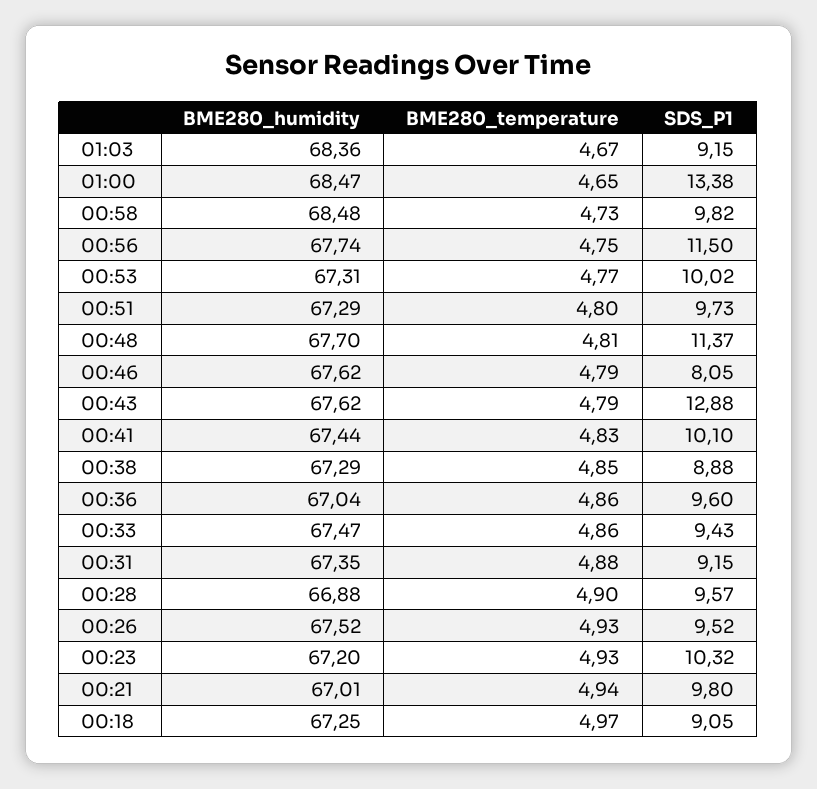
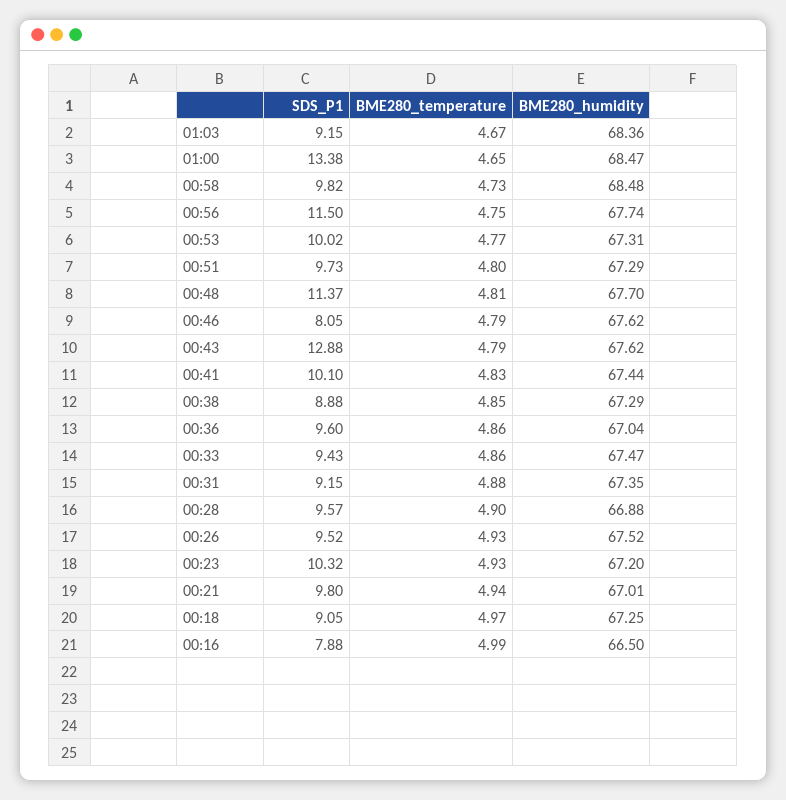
SDS_P1, 00:16: none -> 7.88
BME280_temperature, 00:16: none -> 4.99
BME280_humidity, 00:16: none -> 66.5

